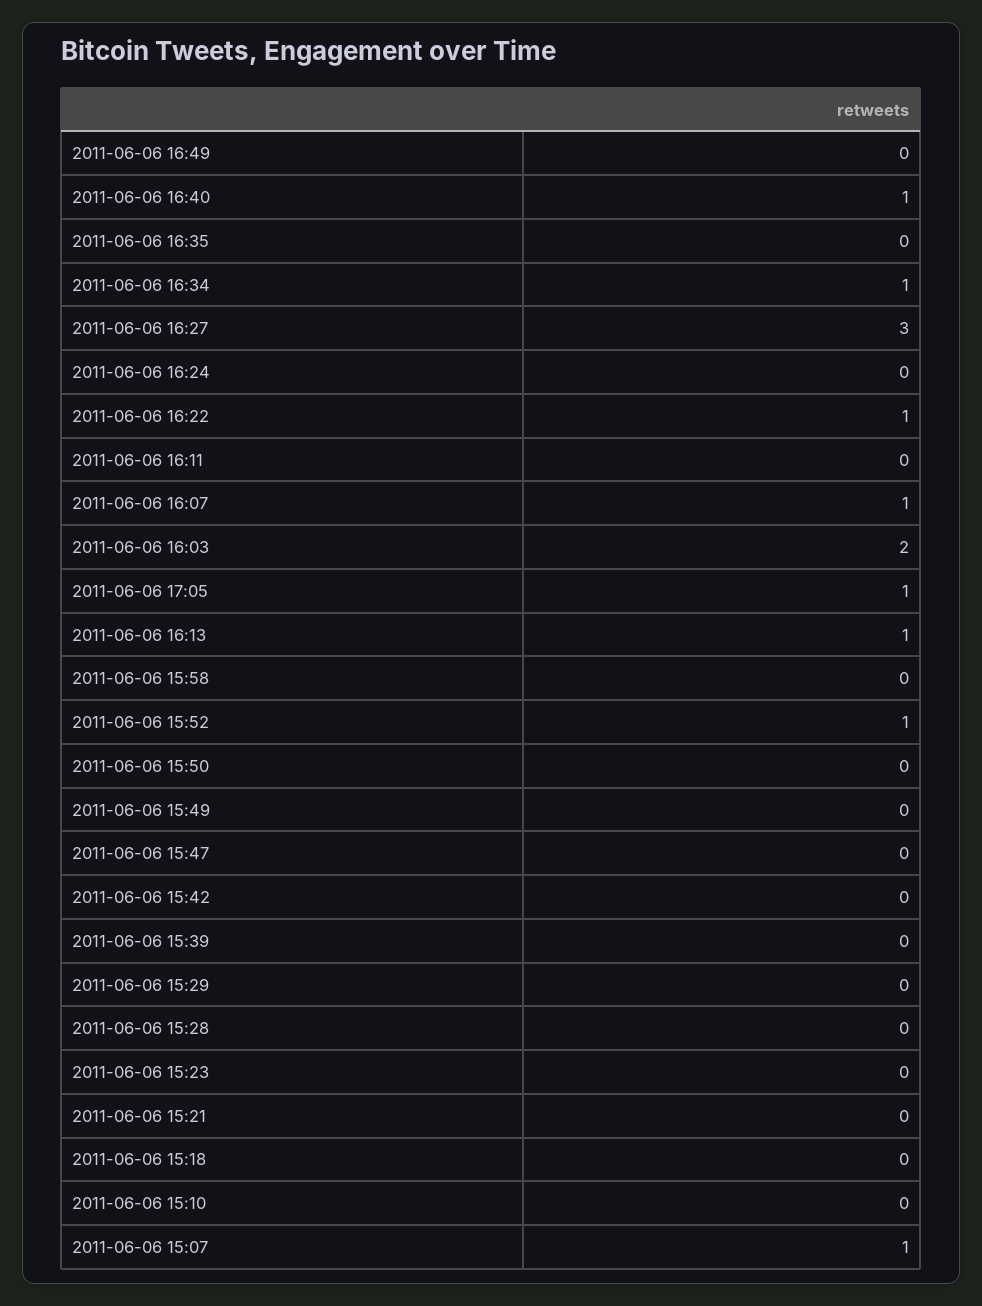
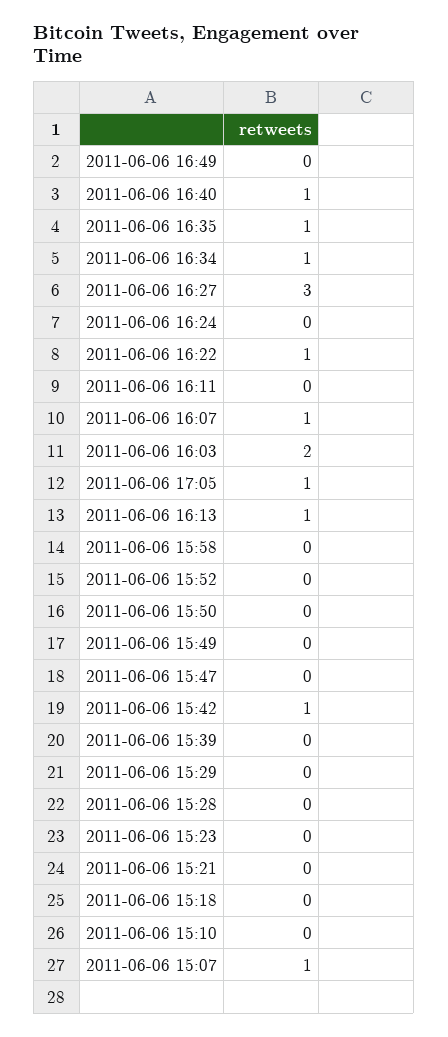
2011-06-06 16:35: 0 -> 1
2011-06-06 15:52: 1 -> 0
2011-06-06 15:42: 0 -> 1

